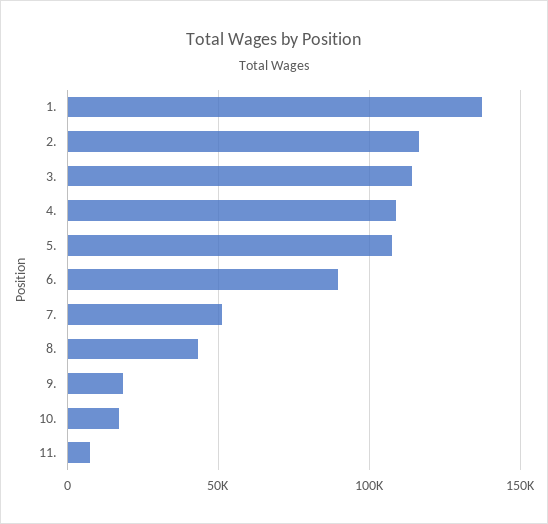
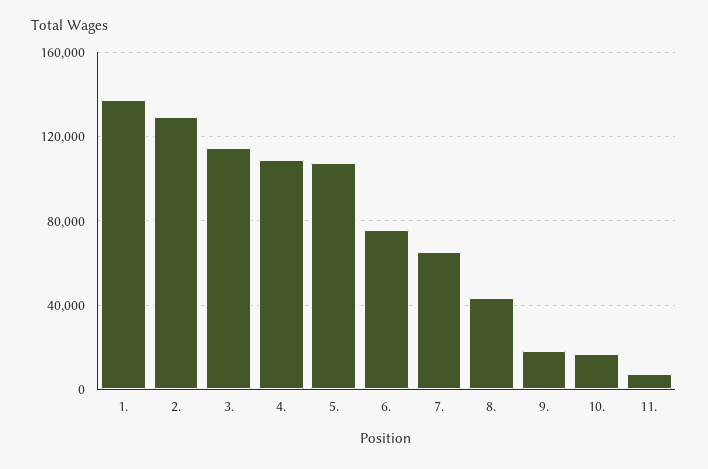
2.: 115000 -> 130000
6.: 90000 -> 75000
7.: 50000 -> 65000

